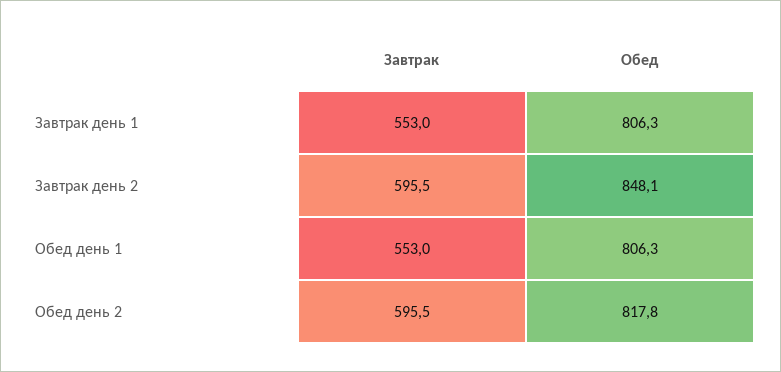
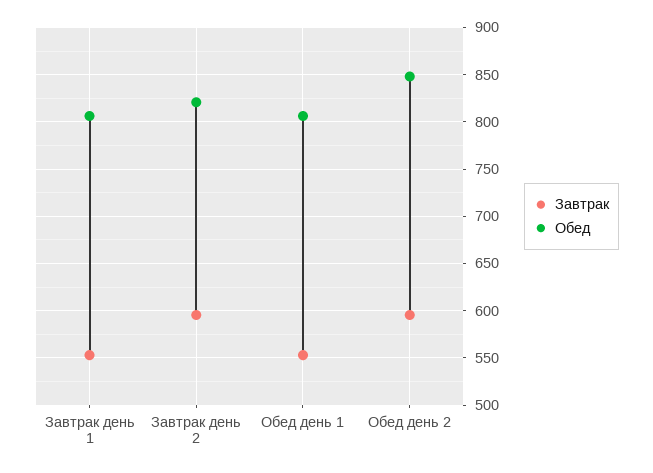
Обед, Завтрак день 2: 848.1 -> 820
Обед, Обед день 2: 817.8 -> 850

